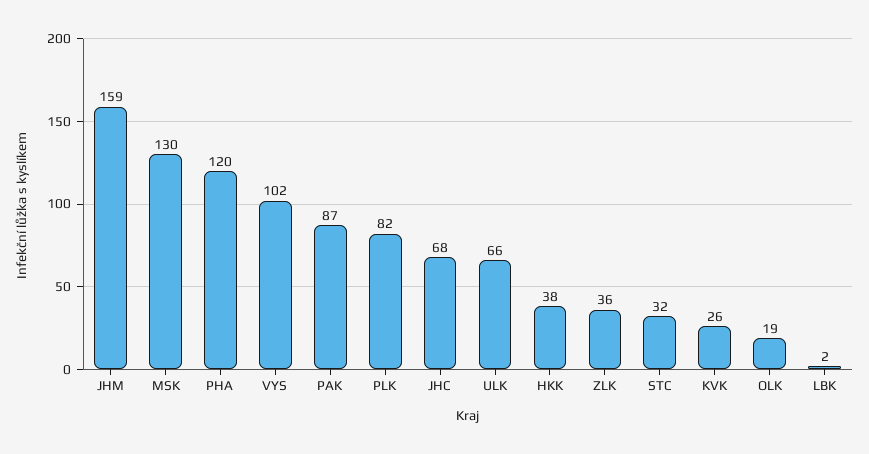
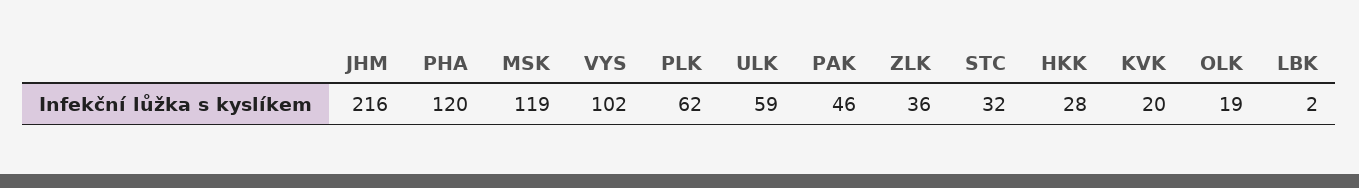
JHM: 159 -> 216
MSK: 130 -> 119
PAK: 87 -> 46
PLK: 82 -> 62
JHC: 68 -> none
ULK: 66 -> 59
HKK: 38 -> 28
KVK: 26 -> 20

